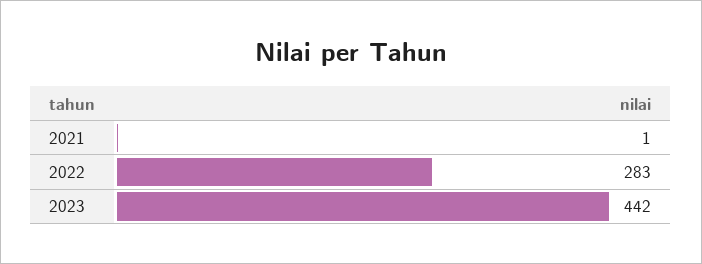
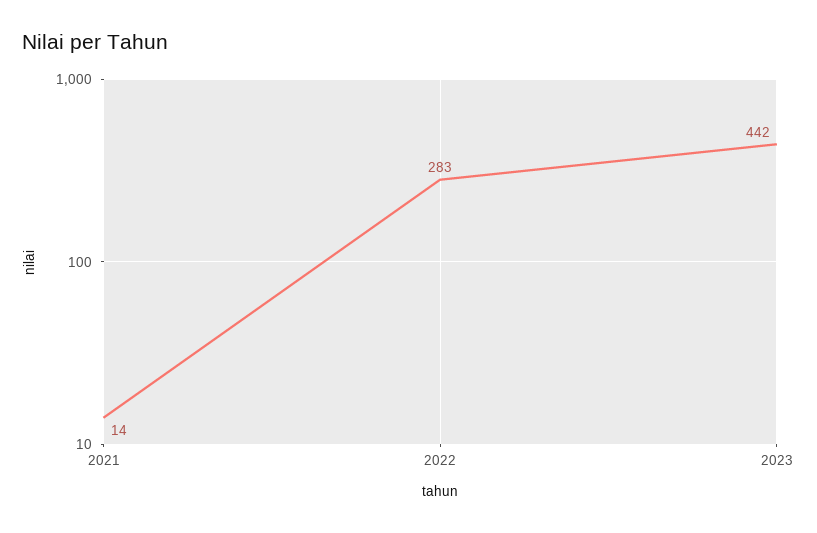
2021: 1 -> 14

